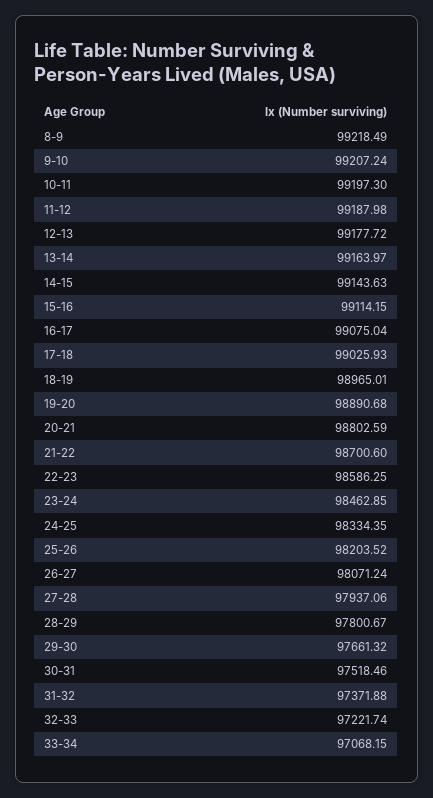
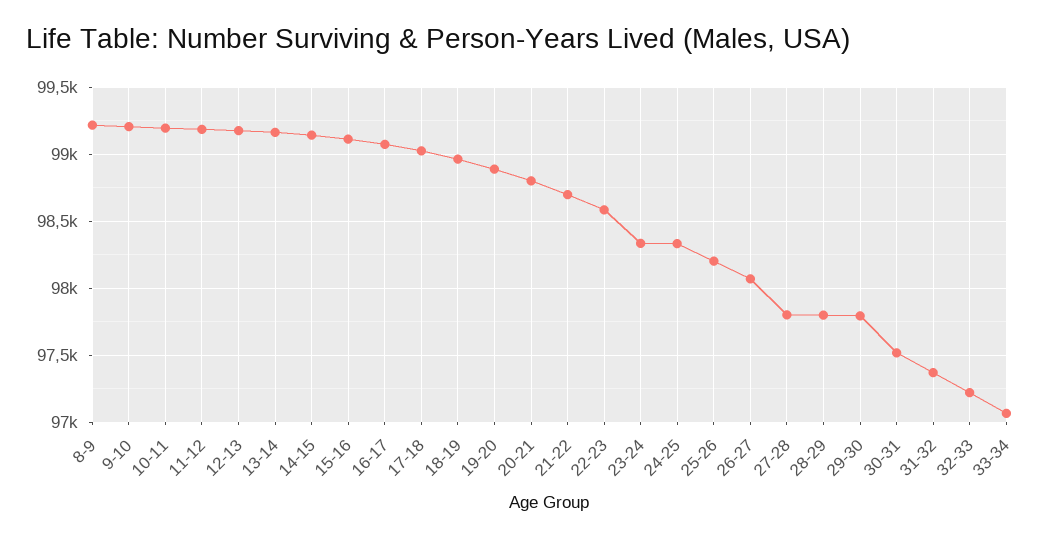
23-24: 98462.85 -> 98350
27-28: 97937.06 -> 97800
29-30: 97661.32 -> 97800

